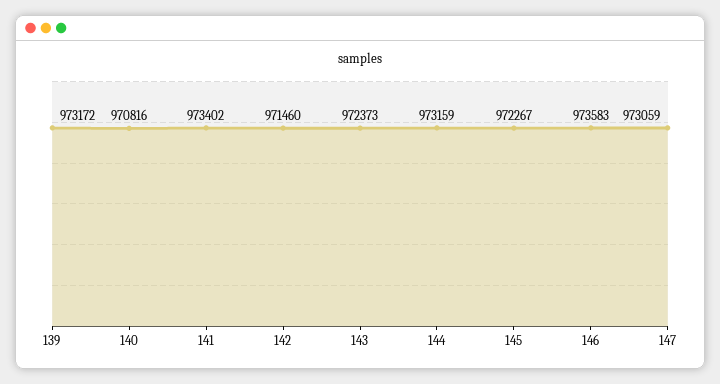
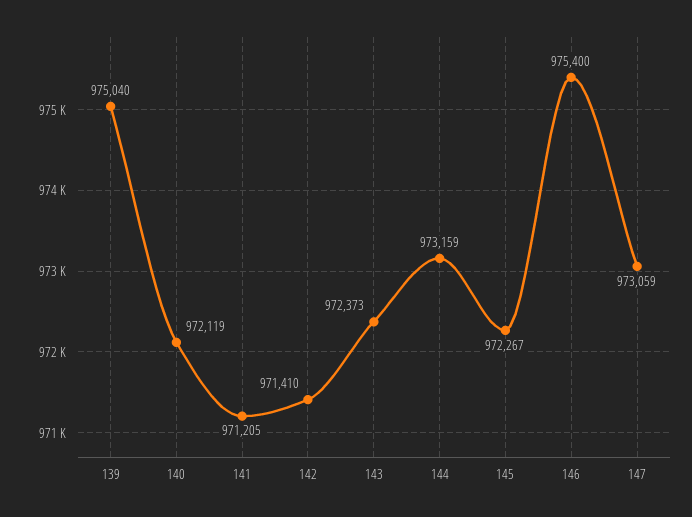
139: 973172 -> 975040
140: 970816 -> 972119
141: 973402 -> 971205
142: 971460 -> 971410
146: 973583 -> 975400

